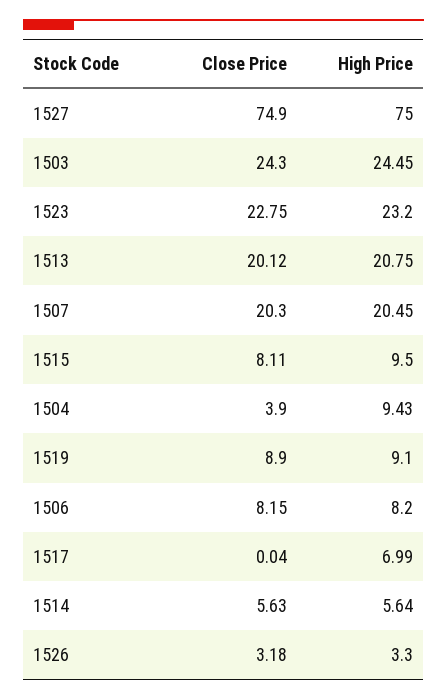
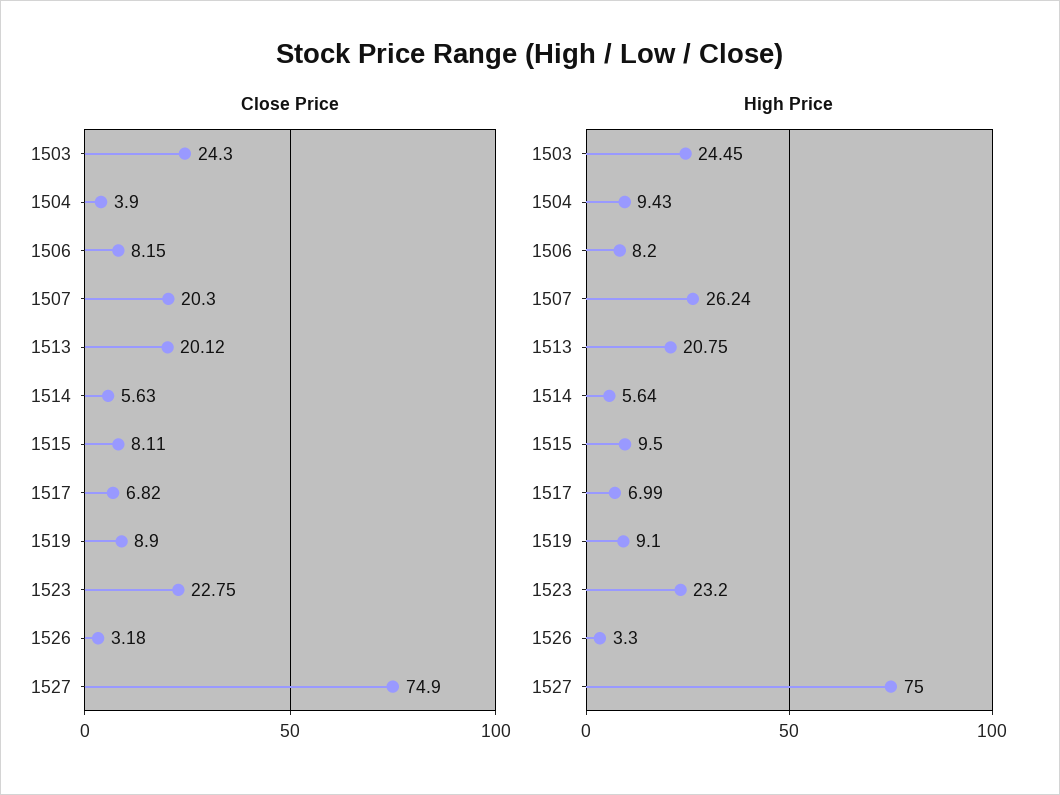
High Price, 1507: 20.45 -> 26.24
Close Price, 1517: 0.04 -> 6.82

